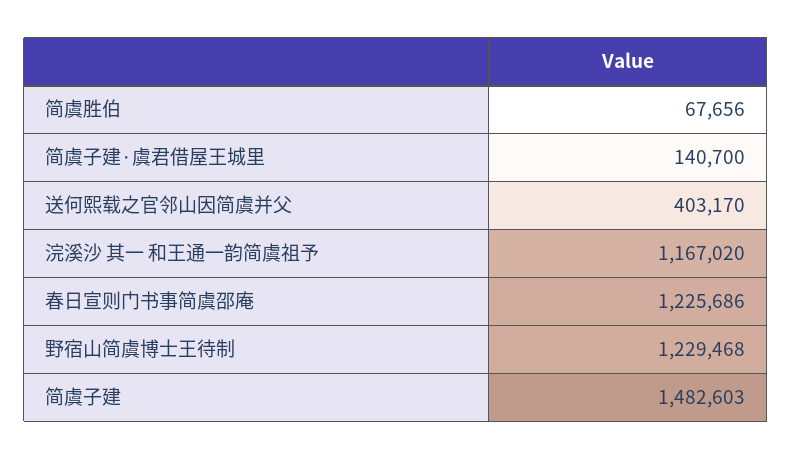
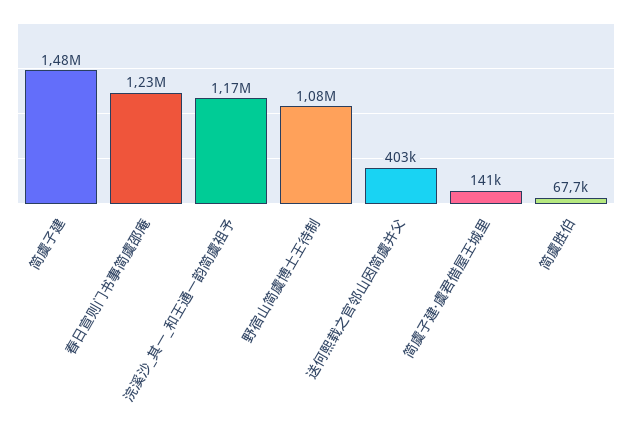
野宿山简虞博士王待制: 1229468 -> 1080000

